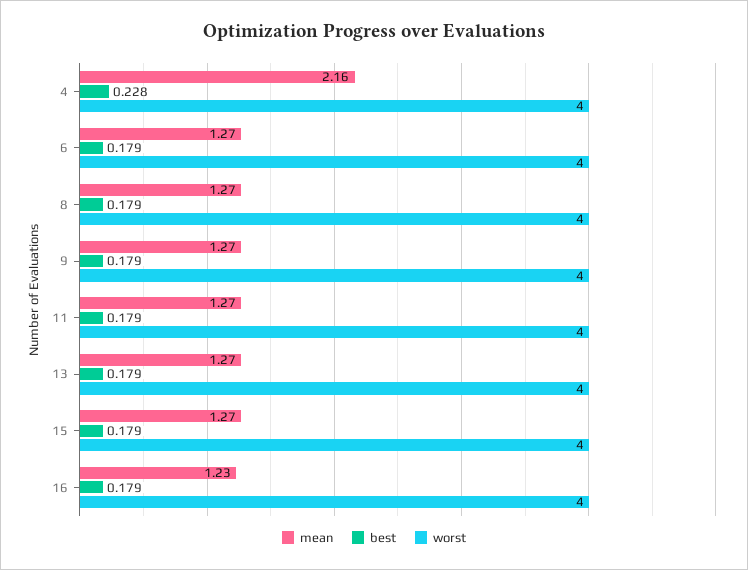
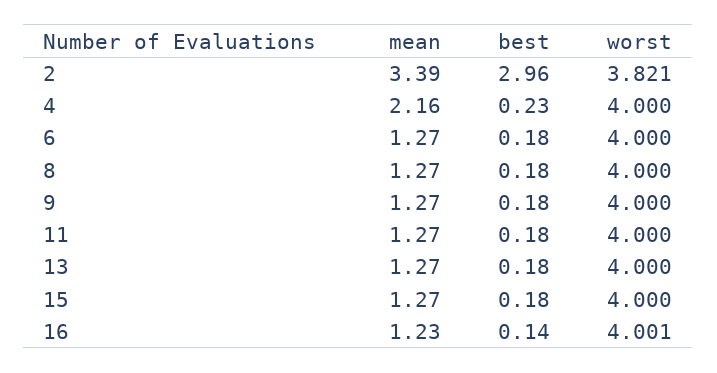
best, 16: 0.179 -> 0.14
worst, 16: 4 -> 4.001
mean, 2: none -> 3.39
best, 2: none -> 2.96
worst, 2: none -> 3.821

